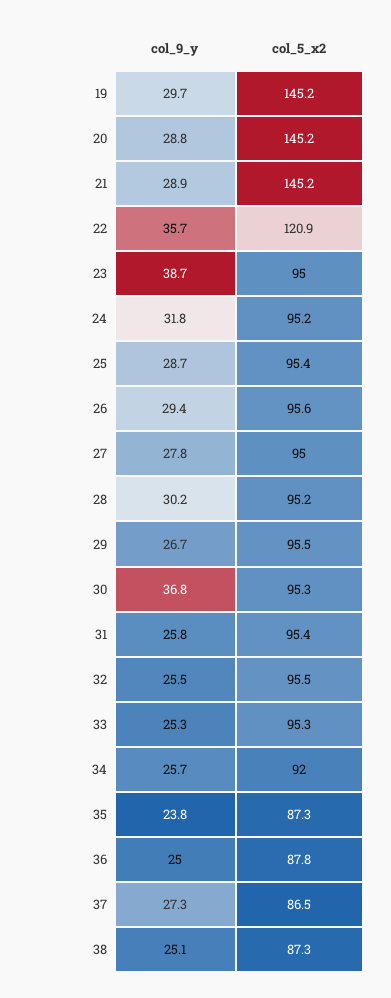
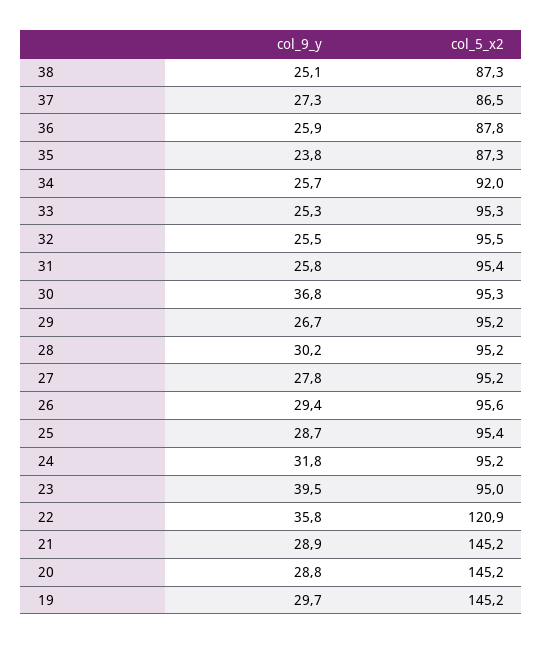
col_9_y, 22: 35.7 -> 35.8
col_9_y, 23: 38.7 -> 39.5
col_5_x2, 27: 95 -> 95.2
col_5_x2, 29: 95.5 -> 95.2
col_9_y, 36: 25 -> 25.9

